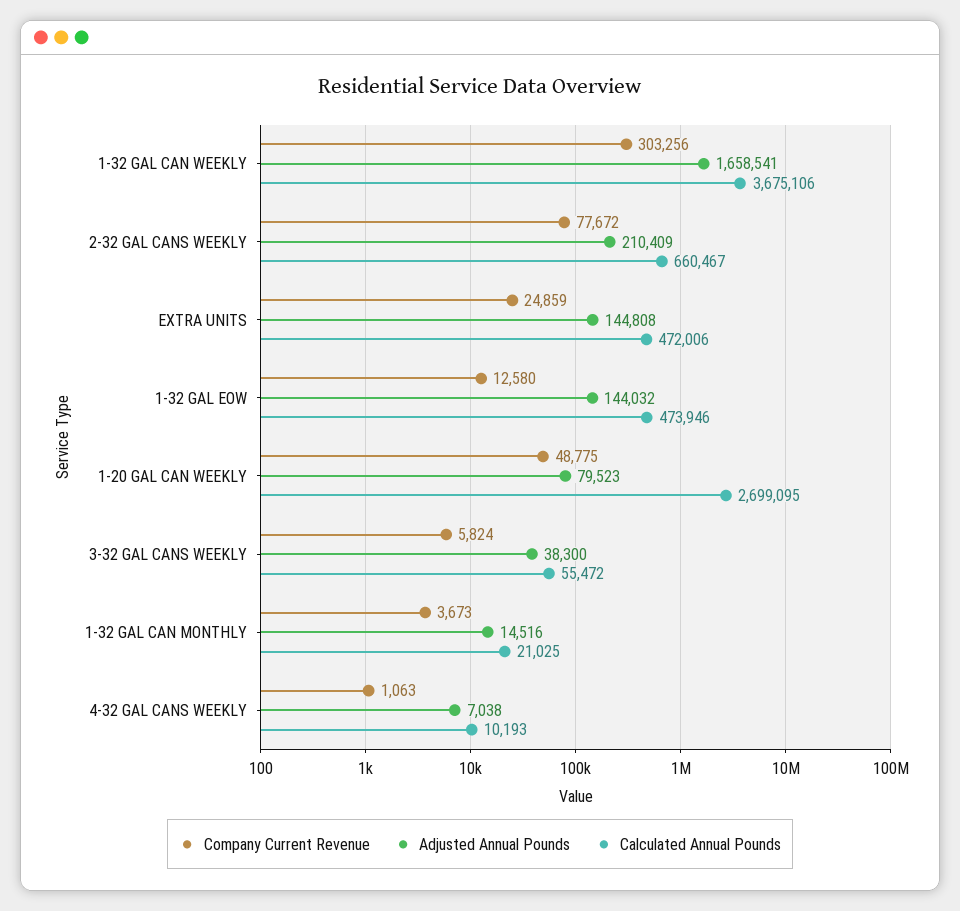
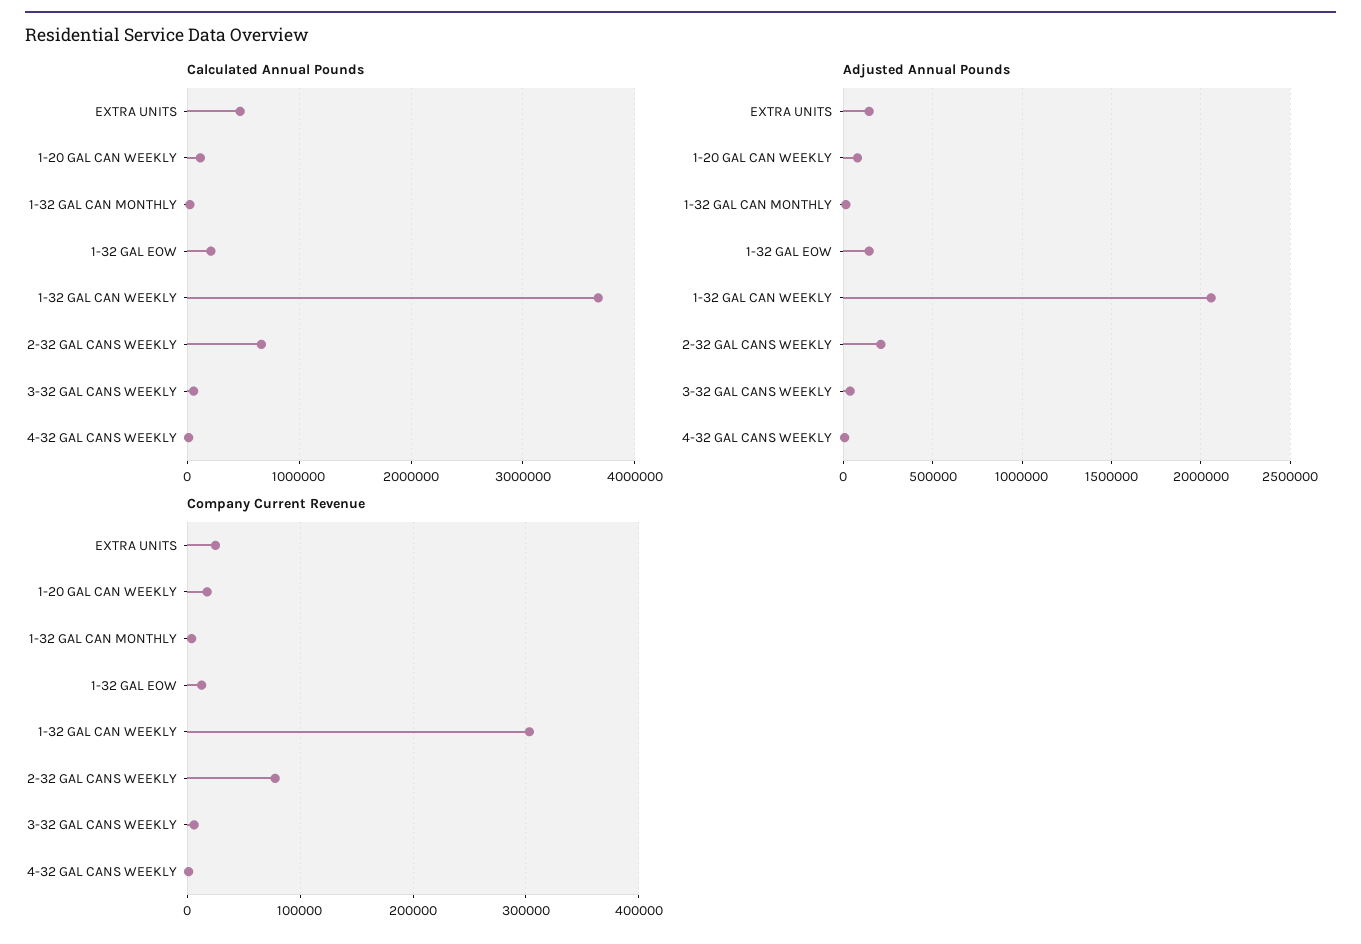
Adjusted Annual Pounds, 1-32 GAL CAN WEEKLY: 1658541 -> 2050000
Calculated Annual Pounds, 1-32 GAL EOW: 473946 -> 200000
Company Current Revenue, 1-20 GAL CAN WEEKLY: 48775 -> 20000
Calculated Annual Pounds, 1-20 GAL CAN WEEKLY: 2699095 -> 100000

